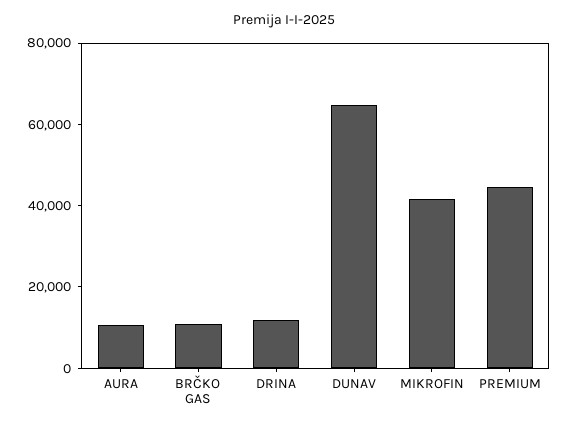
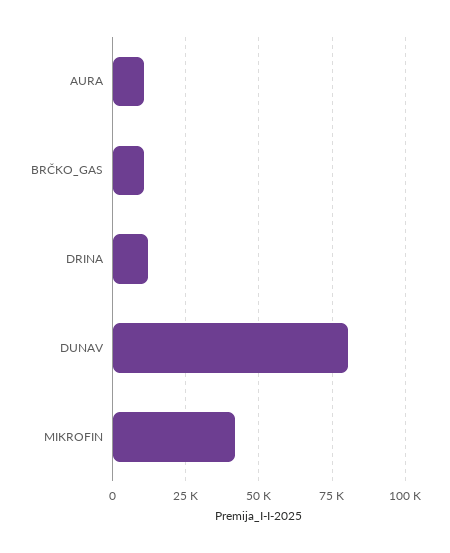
DUNAV: 65000 -> 80000
PREMIUM: 45000 -> none

